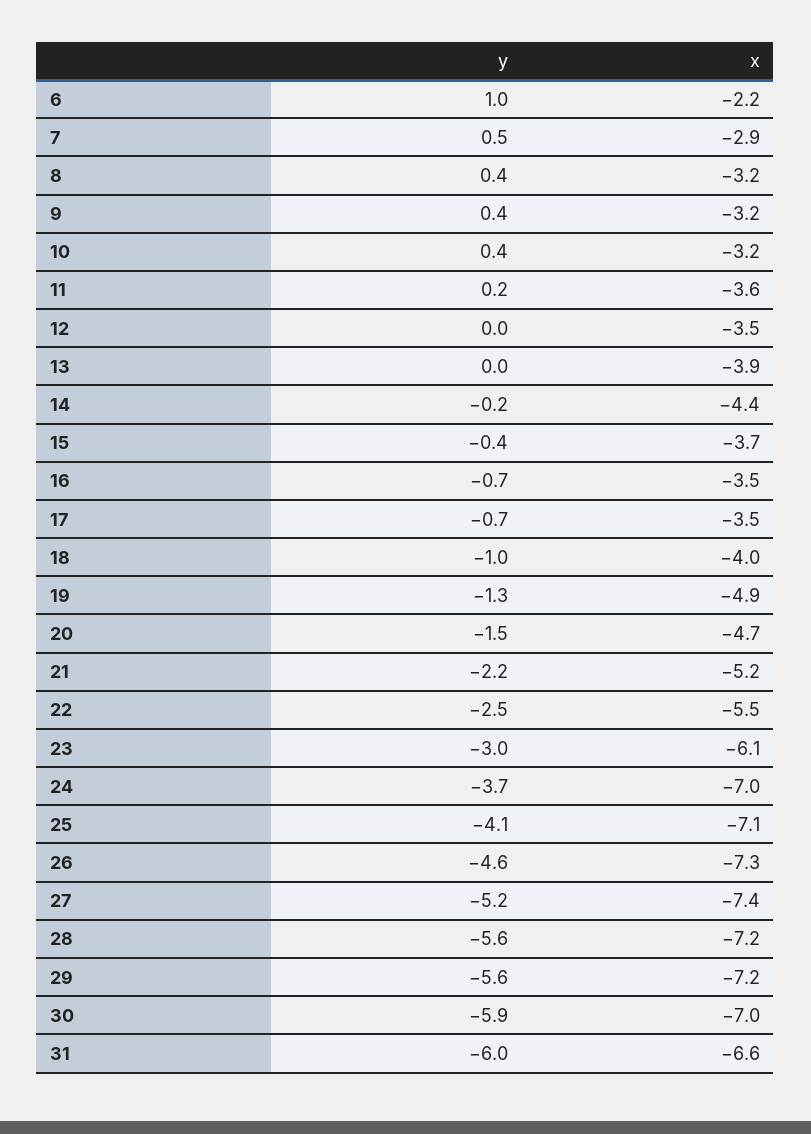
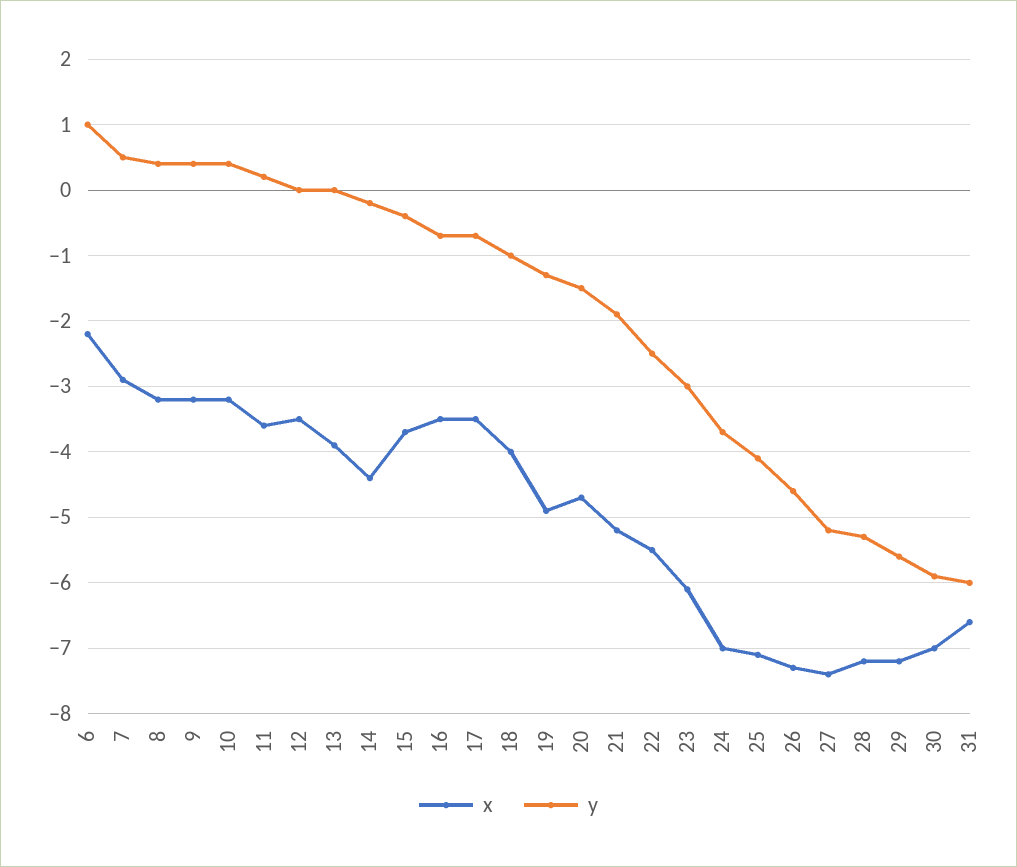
y, 21: -2.2 -> -1.9
y, 28: -5.6 -> -5.3

